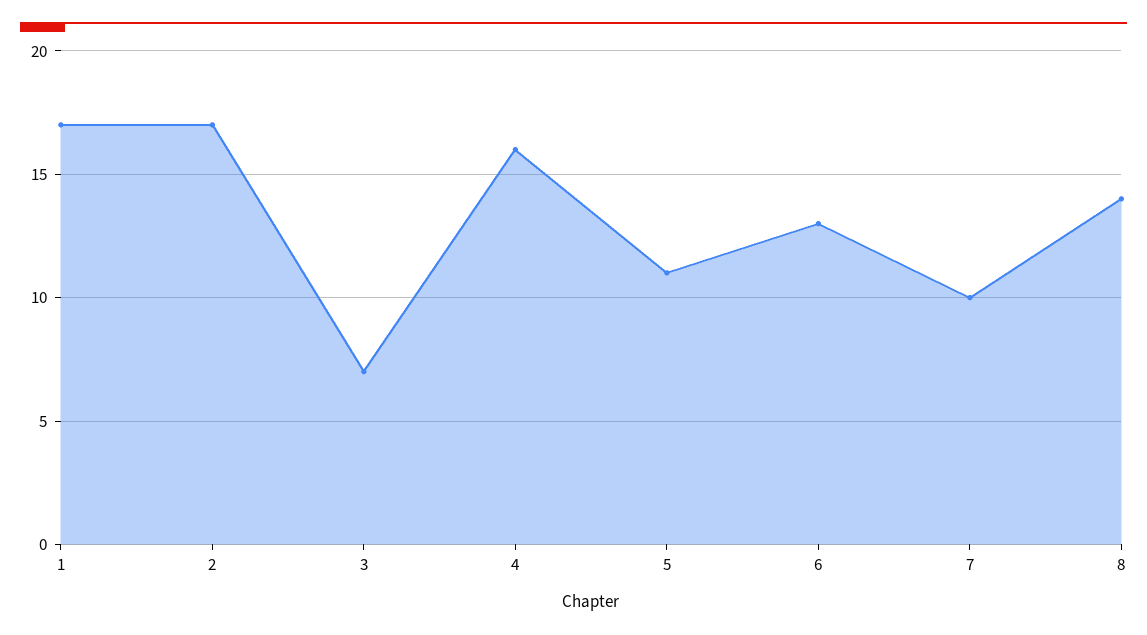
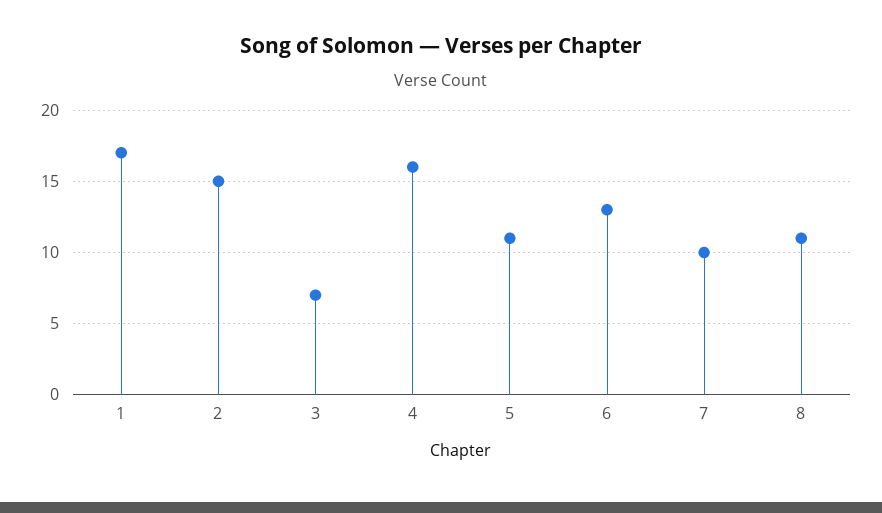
2: 17 -> 15
8: 14 -> 11

